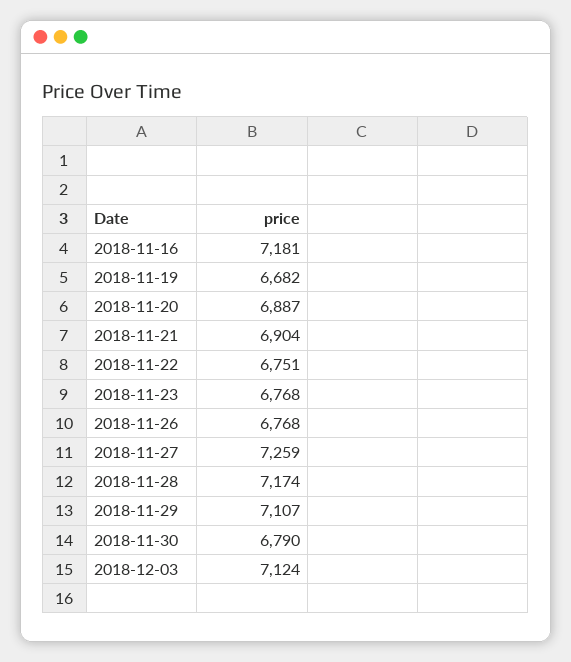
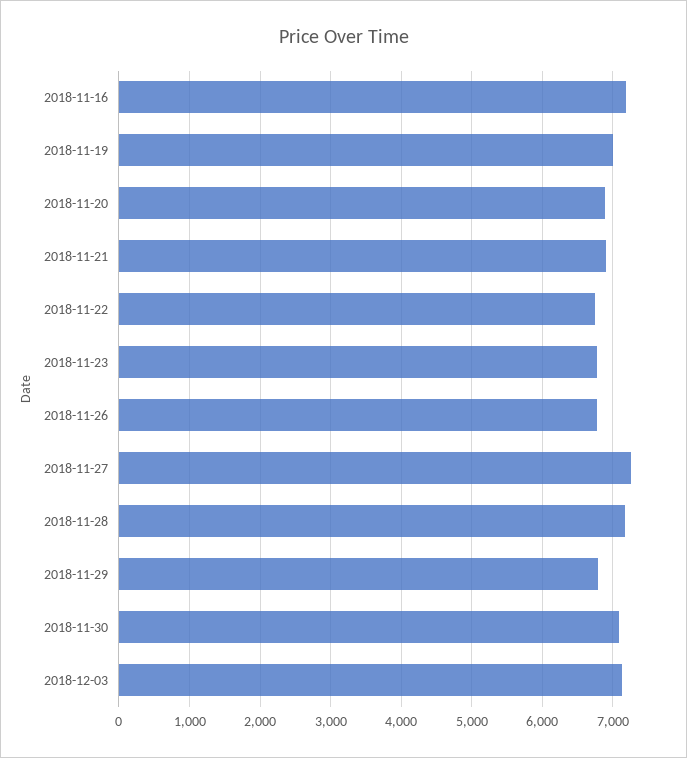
2018-11-19: 6682 -> 7000
2018-11-29: 7107 -> 6800
2018-11-30: 6790 -> 7100

